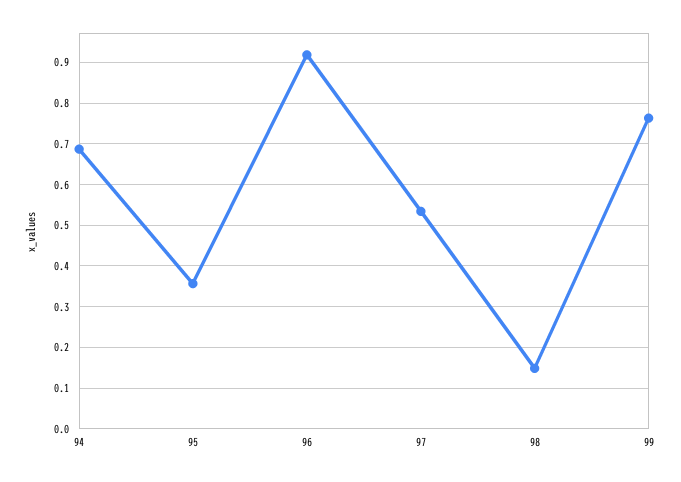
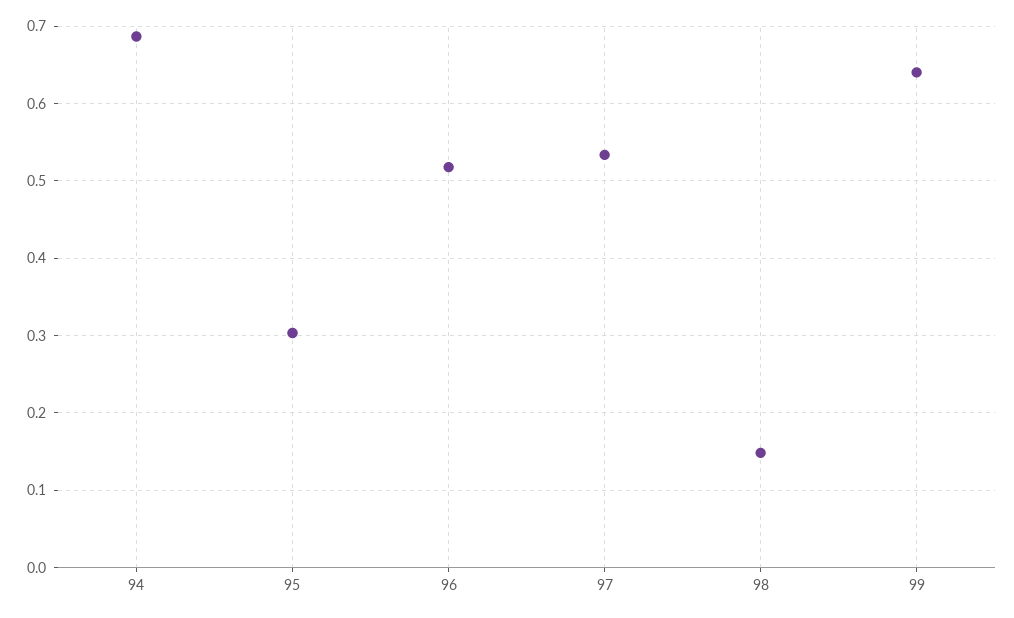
95: 0.36 -> 0.3
96: 0.92 -> 0.52
99: 0.76 -> 0.64

